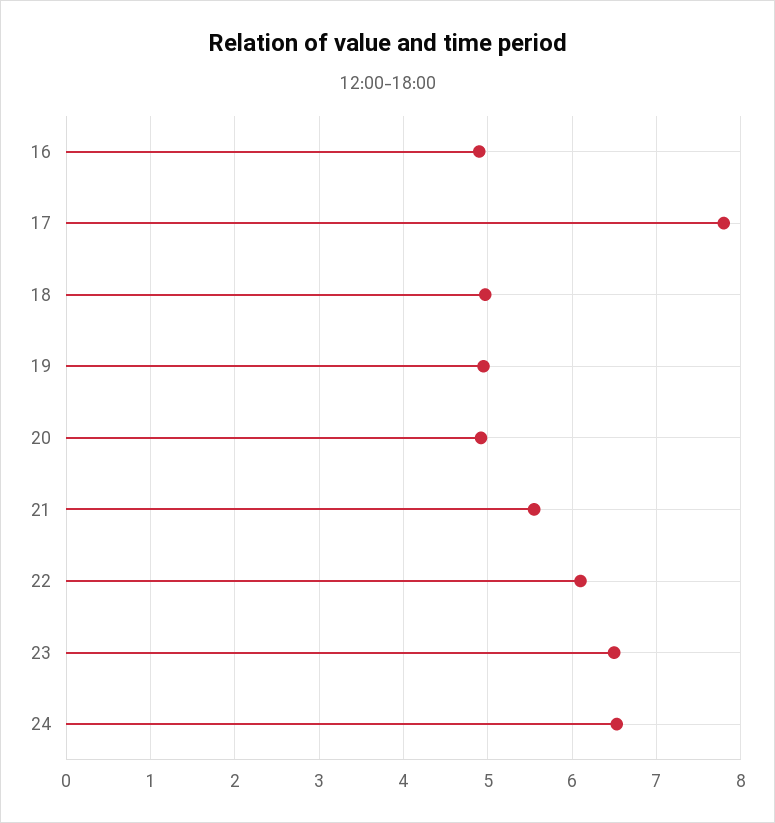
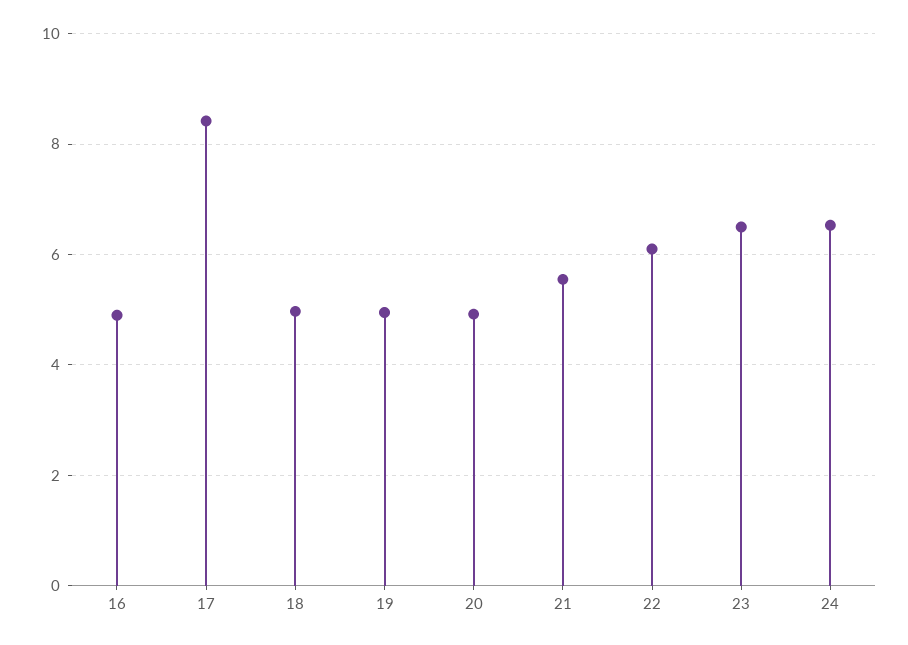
17: 7.8 -> 8.4

